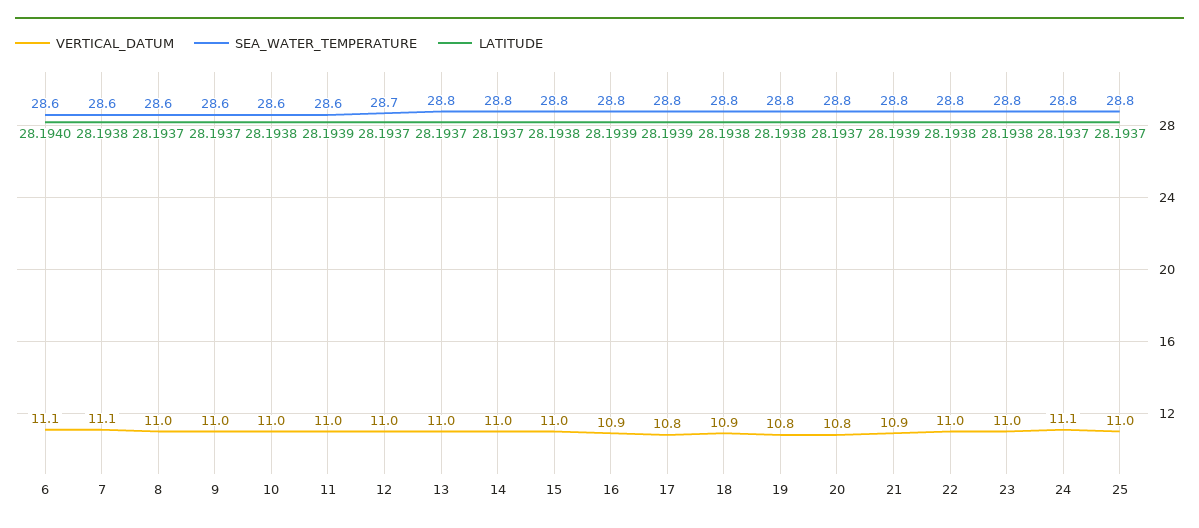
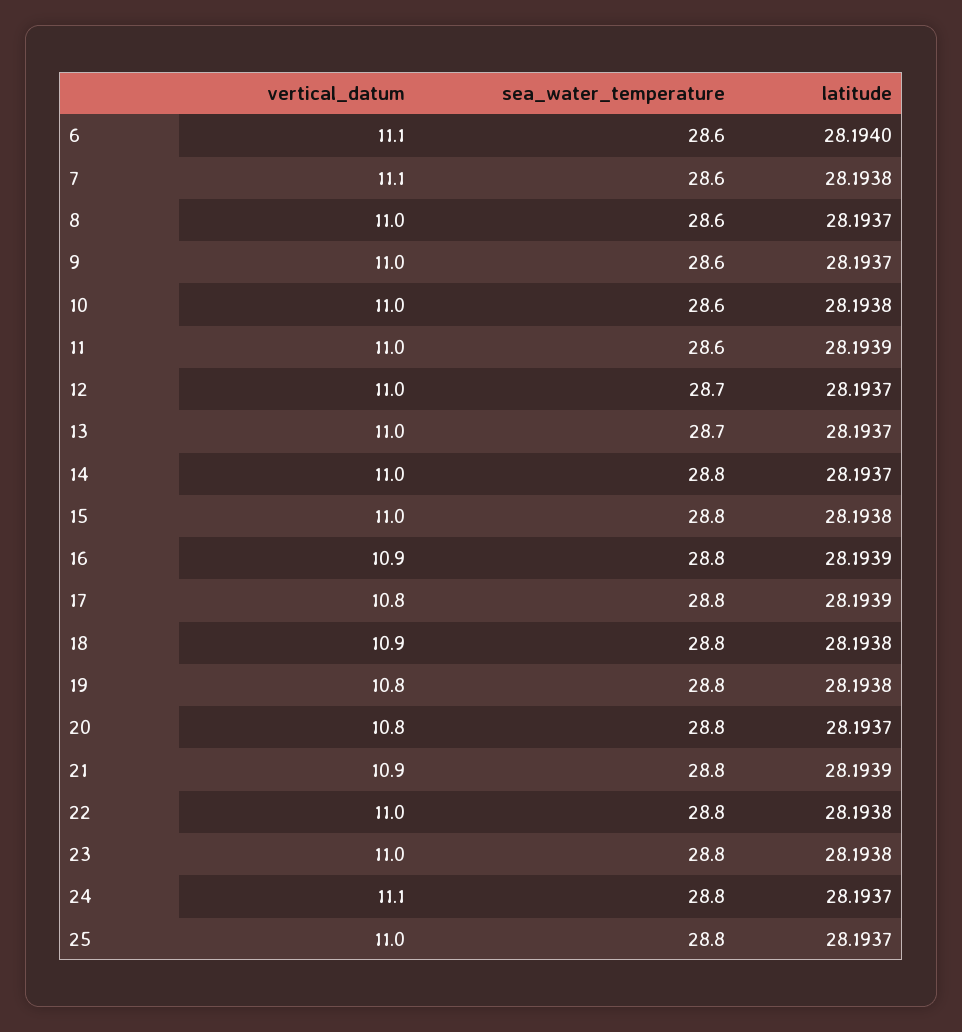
SEA_WATER_TEMPERATURE, 13: 28.8 -> 28.7

